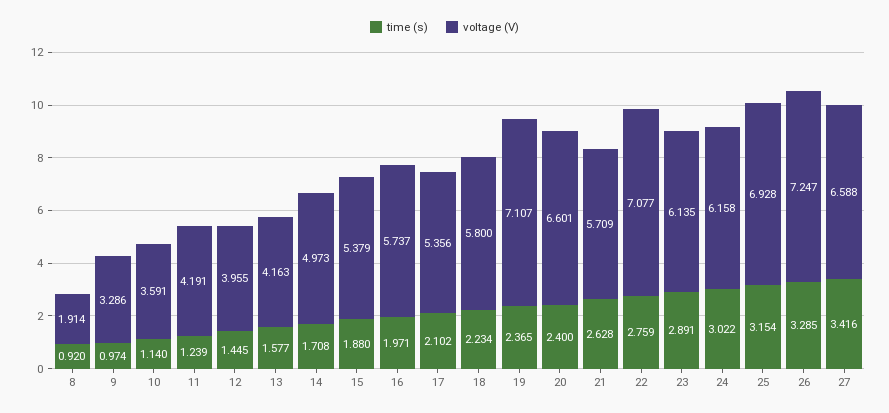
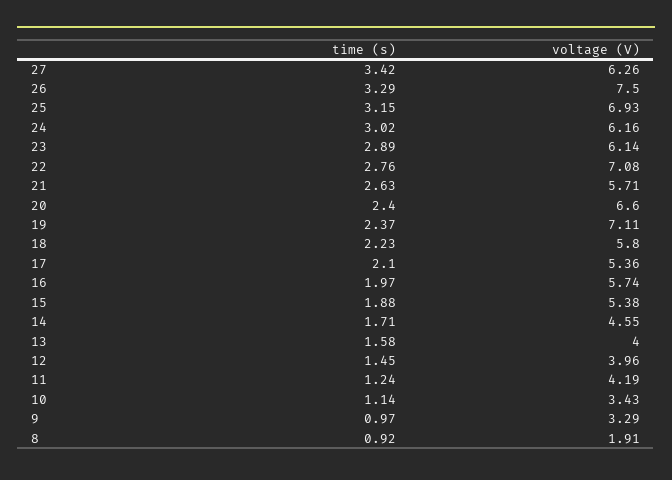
voltage (V), 10: 3.591 -> 3.43
voltage (V), 13: 4.163 -> 4
voltage (V), 14: 4.973 -> 4.55
voltage (V), 26: 7.247 -> 7.5
voltage (V), 27: 6.588 -> 6.26

